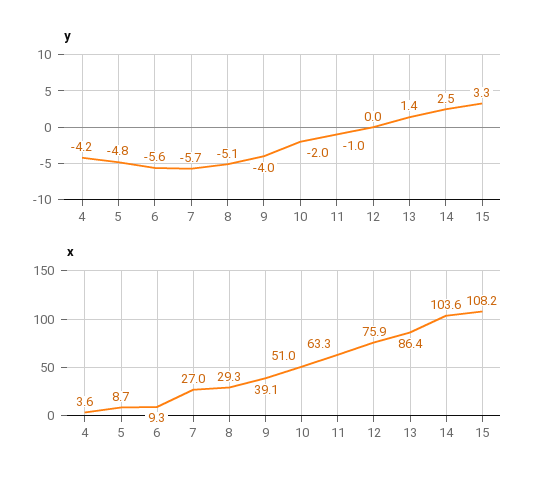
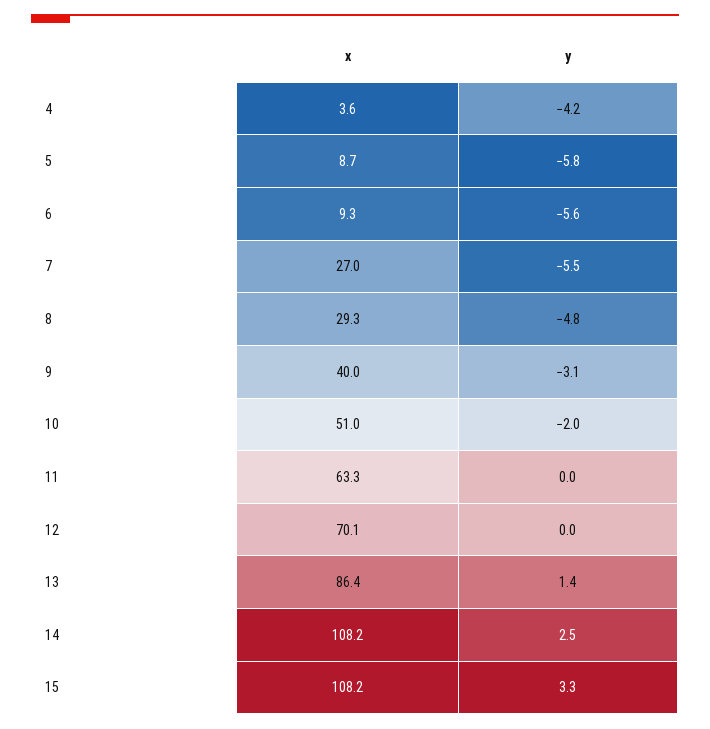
y, 5: -4.8 -> -5.8
y, 7: -5.7 -> -5.5
y, 8: -5.1 -> -4.8
y, 9: -4 -> -3.1
y, 11: -1 -> 0
x, 9: 39.1 -> 40
x, 12: 75.9 -> 70.1
x, 14: 103.6 -> 108.2

